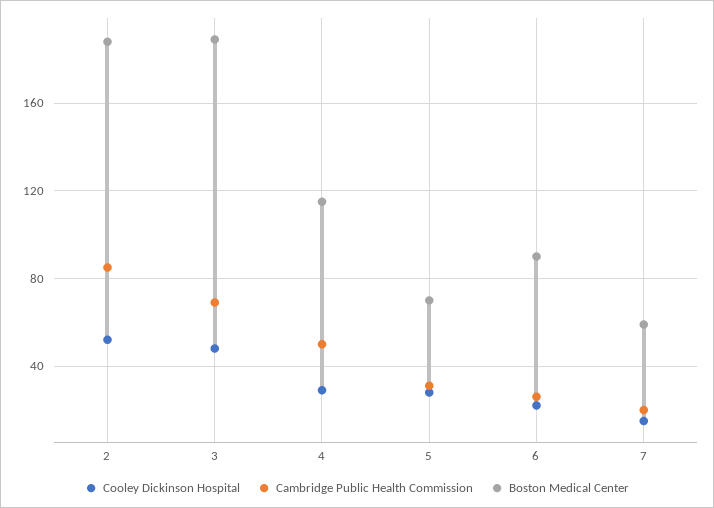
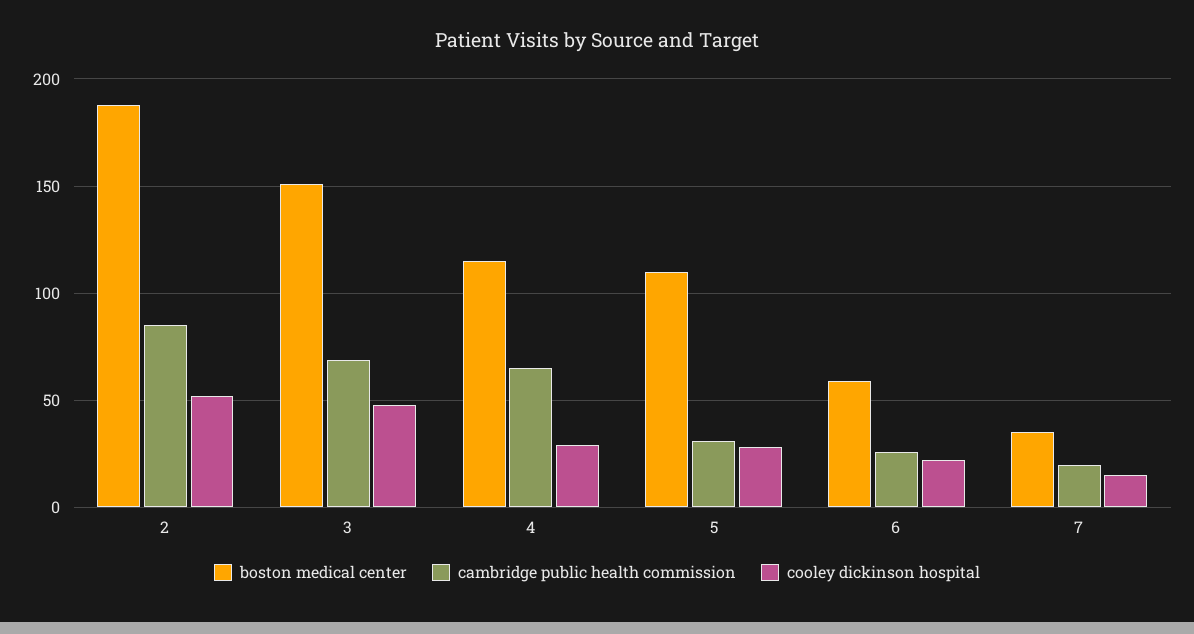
Boston Medical Center, 3: 190 -> 150
Cambridge Public Health Commission, 4: 50 -> 65
Boston Medical Center, 5: 70 -> 110
Boston Medical Center, 6: 90 -> 60
Boston Medical Center, 7: 60 -> 35

